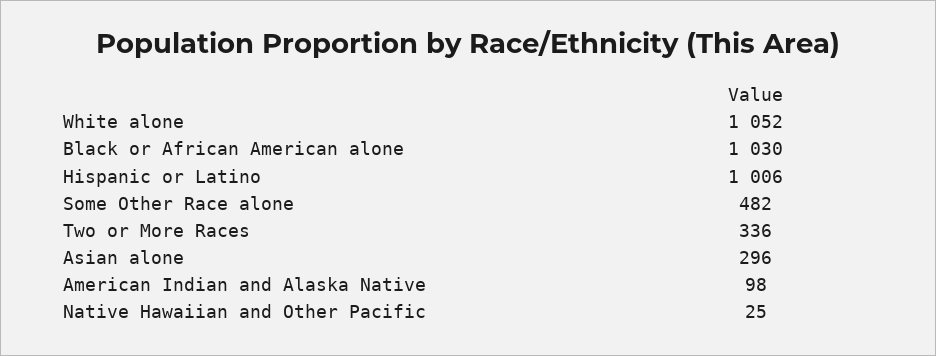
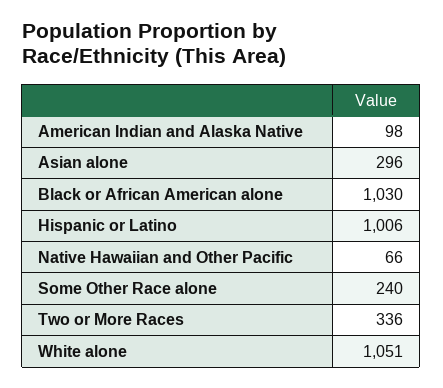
White alone: 1052 -> 1051
Some Other Race alone: 482 -> 240
Native Hawaiian and Other Pacific: 25 -> 66

